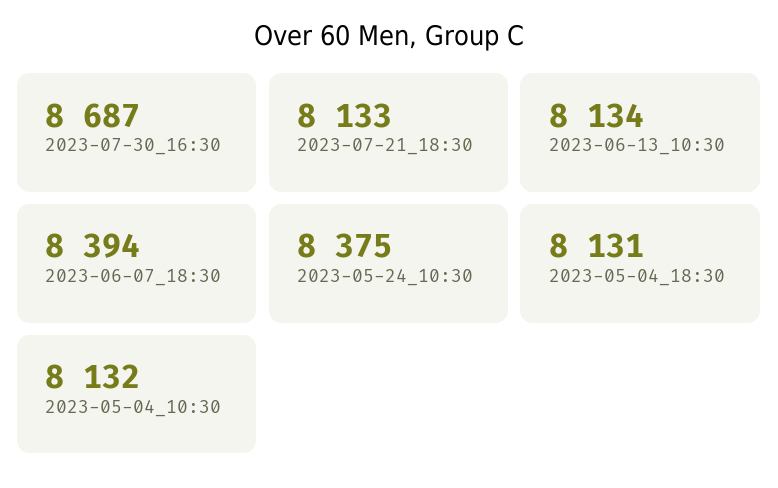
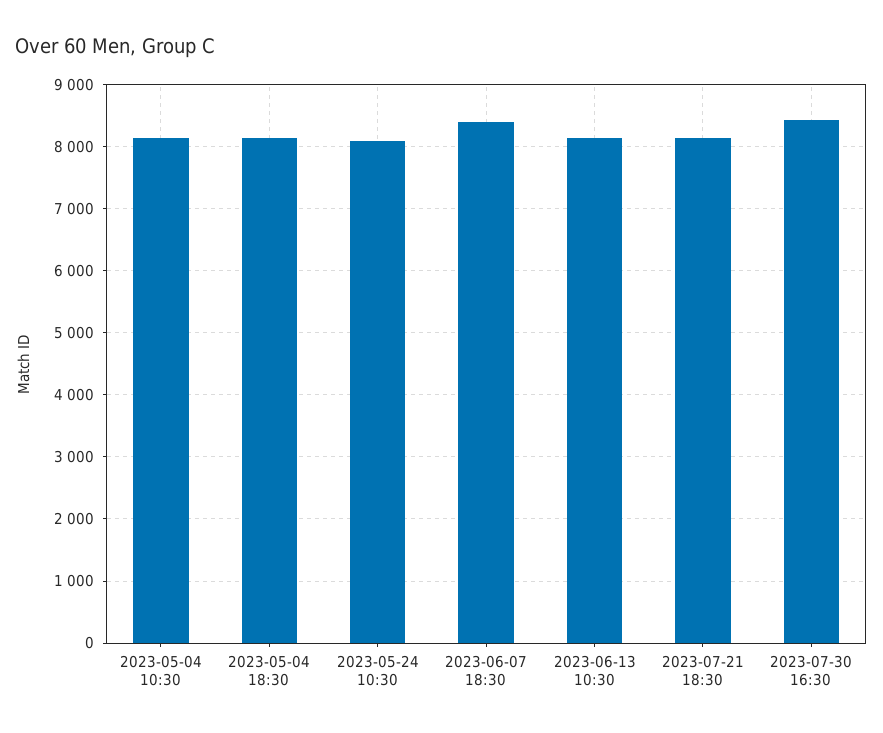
2023-07-30_16:30: 8687 -> 8400
2023-05-24_10:30: 8375 -> 8100

